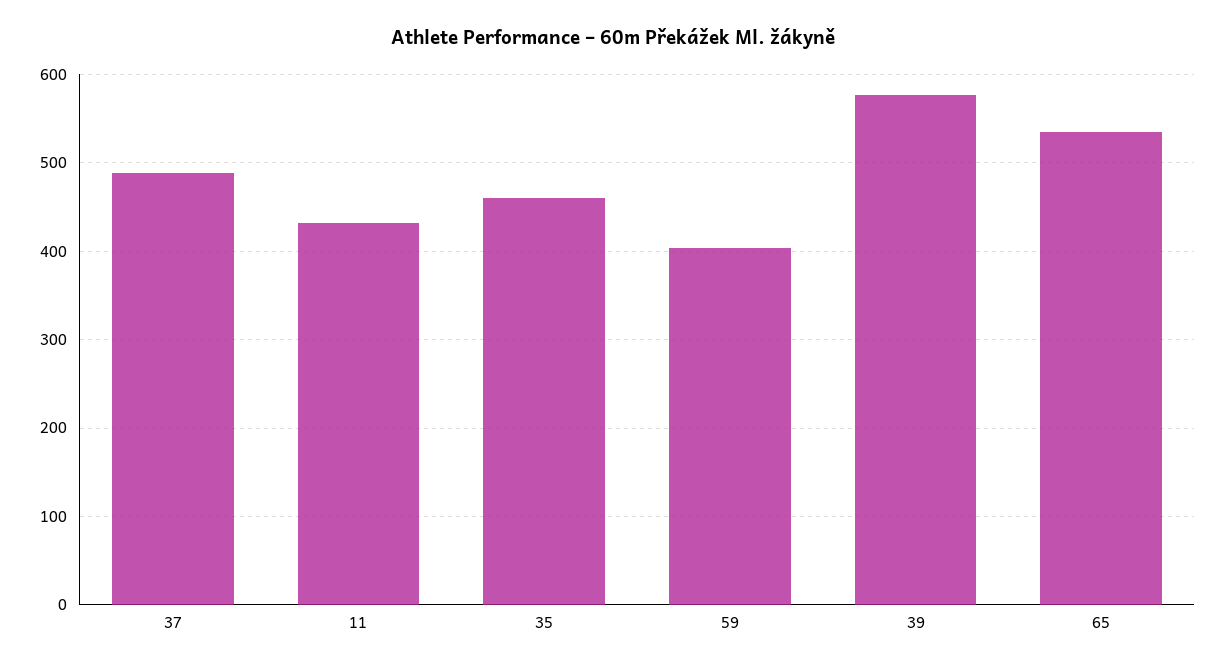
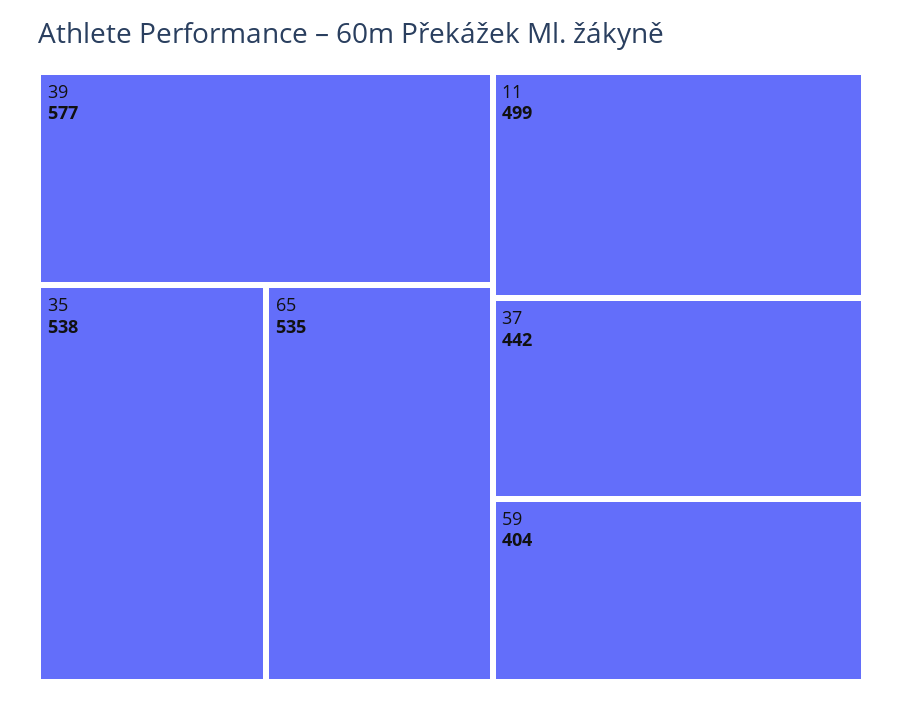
37: 490 -> 442
11: 430 -> 499
35: 460 -> 538

